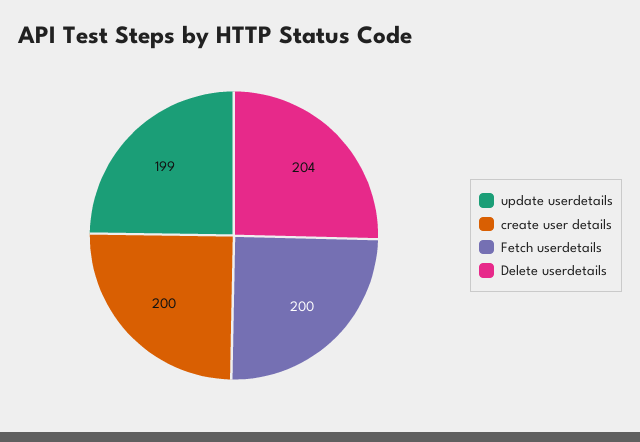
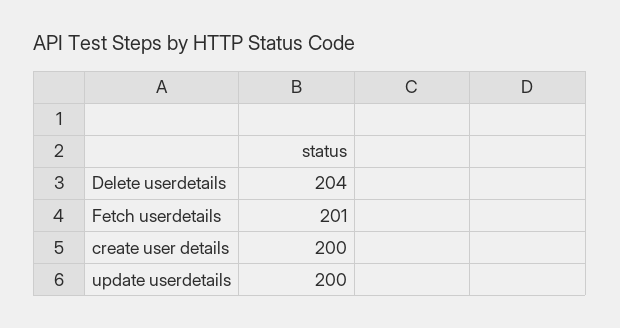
update userdetails: 199 -> 200
Fetch userdetails: 200 -> 201

